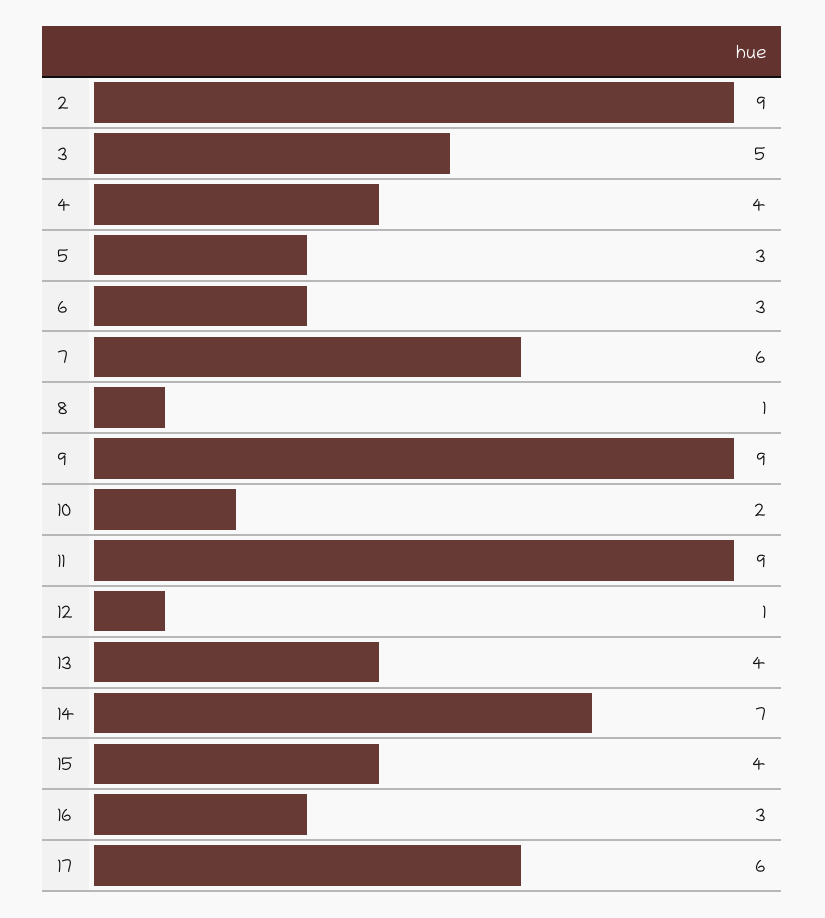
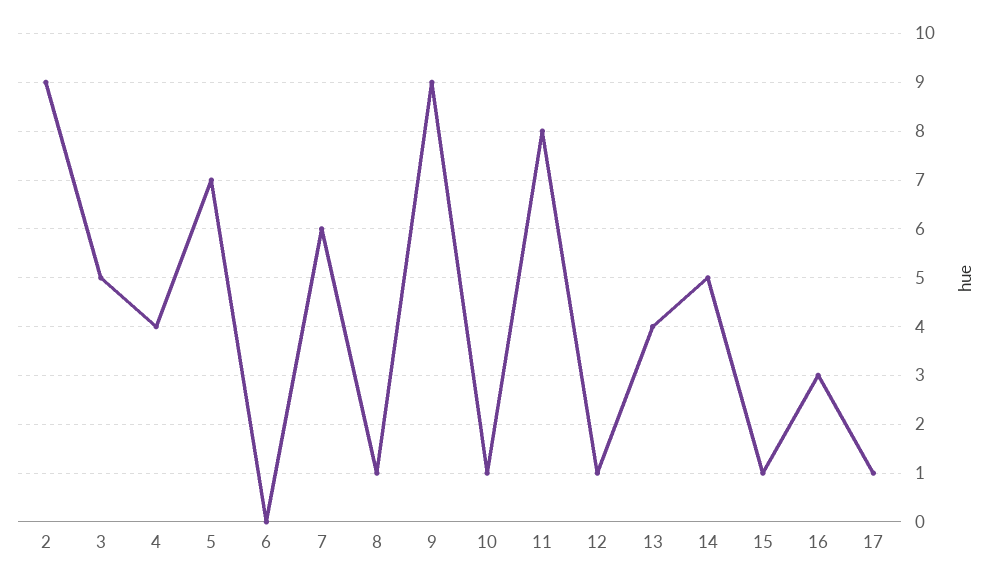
5: 3 -> 7
6: 3 -> 0
10: 2 -> 1
11: 9 -> 8
14: 7 -> 5
15: 4 -> 1
17: 6 -> 1

